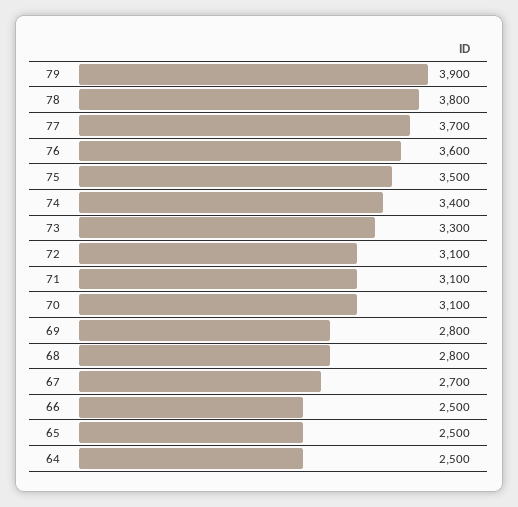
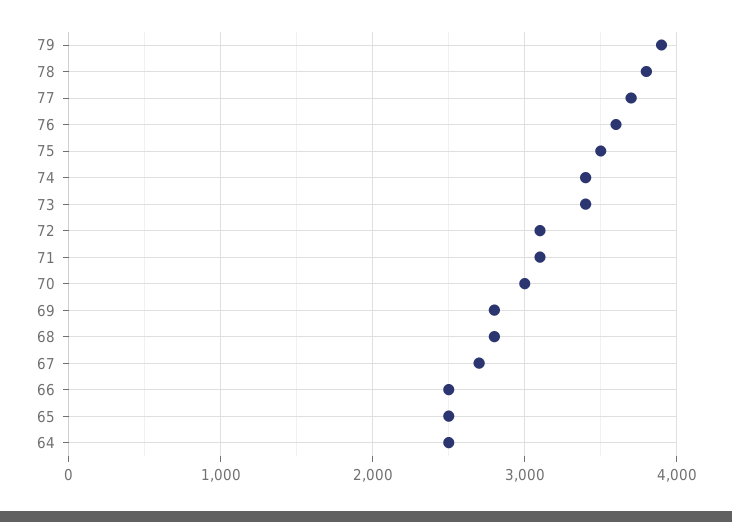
73: 3300 -> 3400
70: 3100 -> 3000

